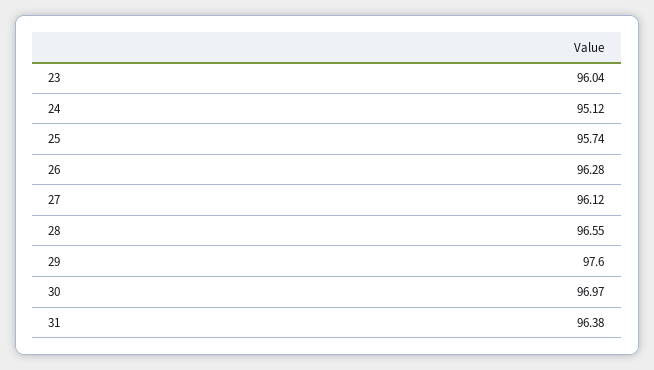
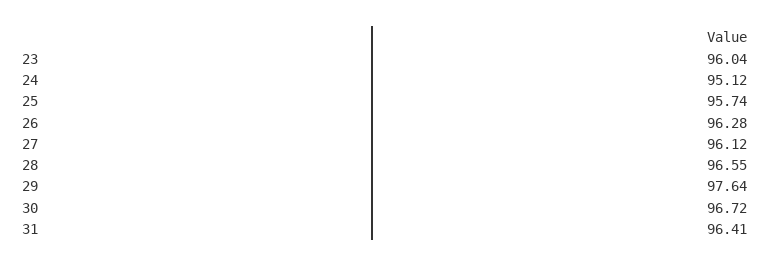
29: 97.6 -> 97.64
30: 96.97 -> 96.72
31: 96.38 -> 96.41

